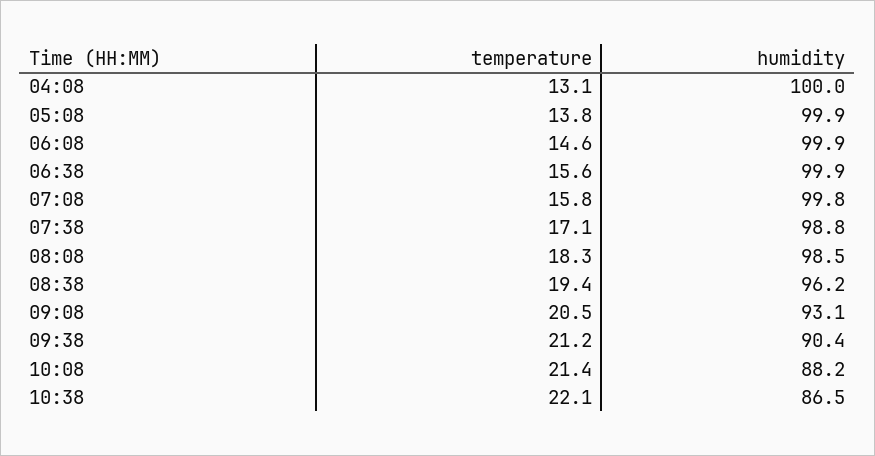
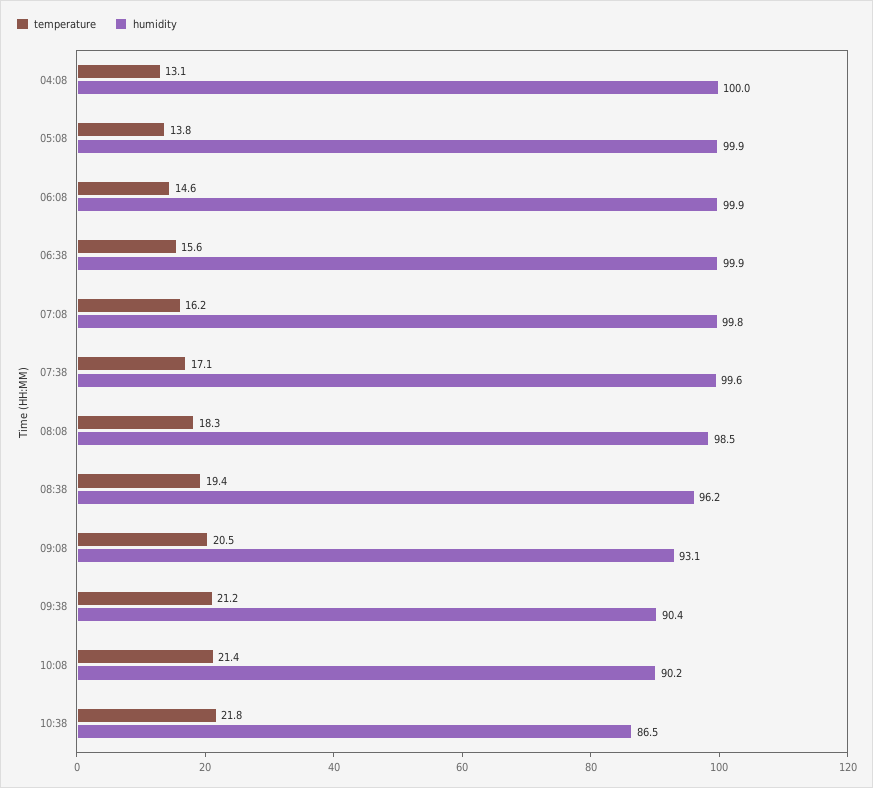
temperature, 07:08: 15.8 -> 16.2
humidity, 07:38: 98.8 -> 99.6
humidity, 10:08: 88.2 -> 90.2
temperature, 10:38: 22.1 -> 21.8

